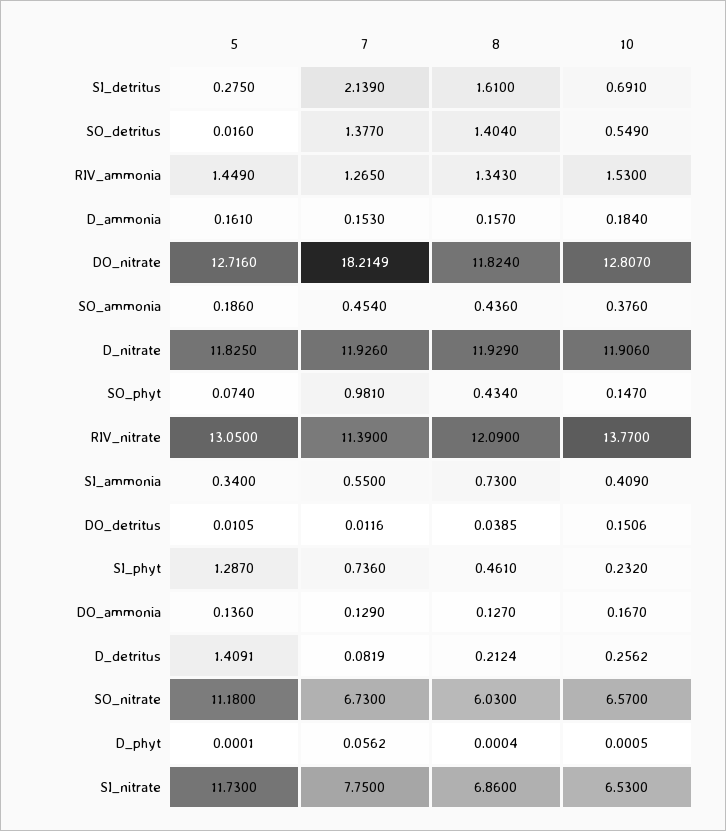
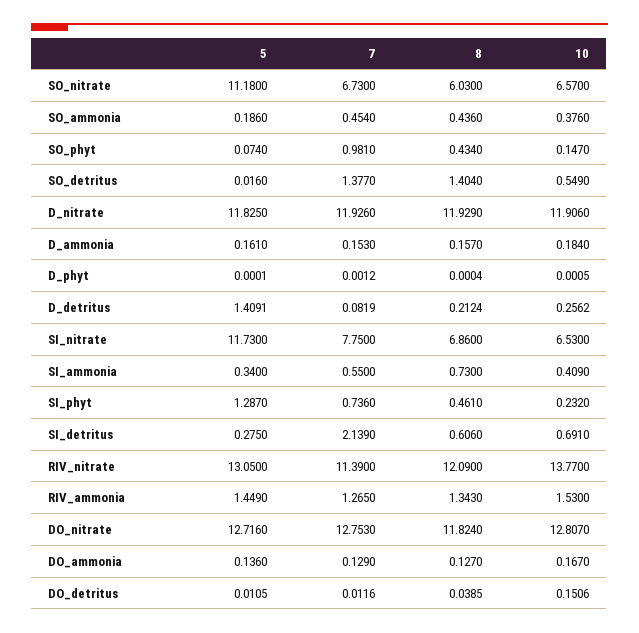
8, SI_detritus: 1.61 -> 0.606
7, DO_nitrate: 18.2149 -> 12.753
7, D_phyt: 0.0562 -> 0.0012

